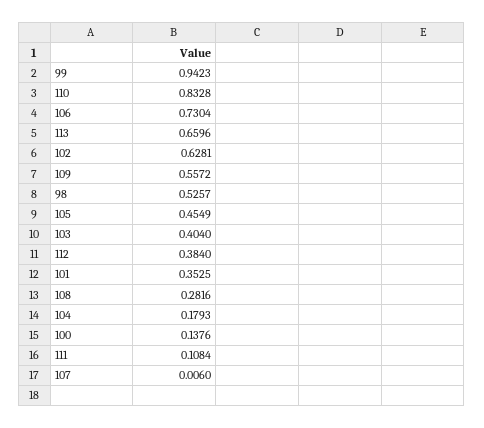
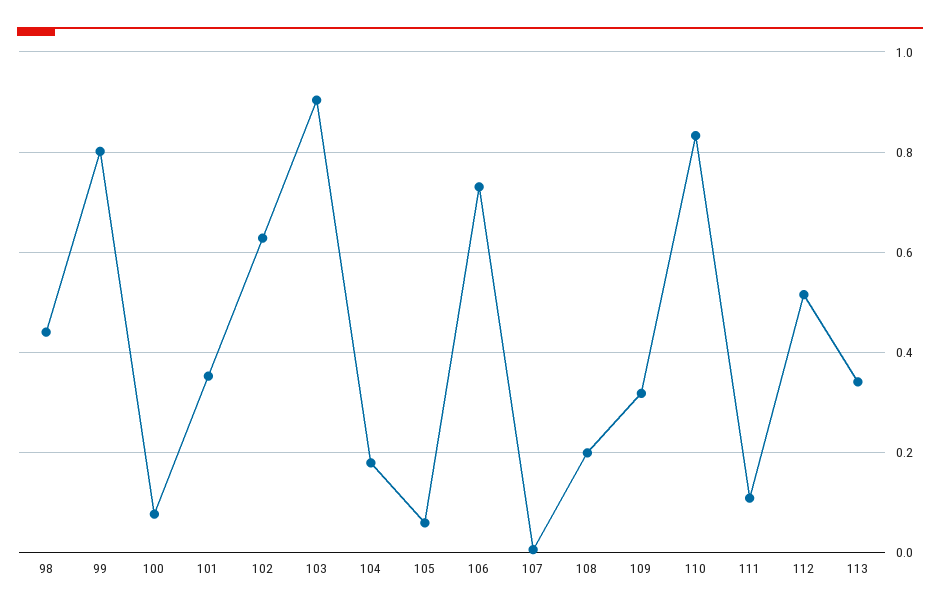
99: 0.9423 -> 0.8
113: 0.6596 -> 0.34
109: 0.5572 -> 0.32
98: 0.5257 -> 0.44
105: 0.4549 -> 0.06
103: 0.404 -> 0.9
112: 0.384 -> 0.52
108: 0.2816 -> 0.2
100: 0.1376 -> 0.08

